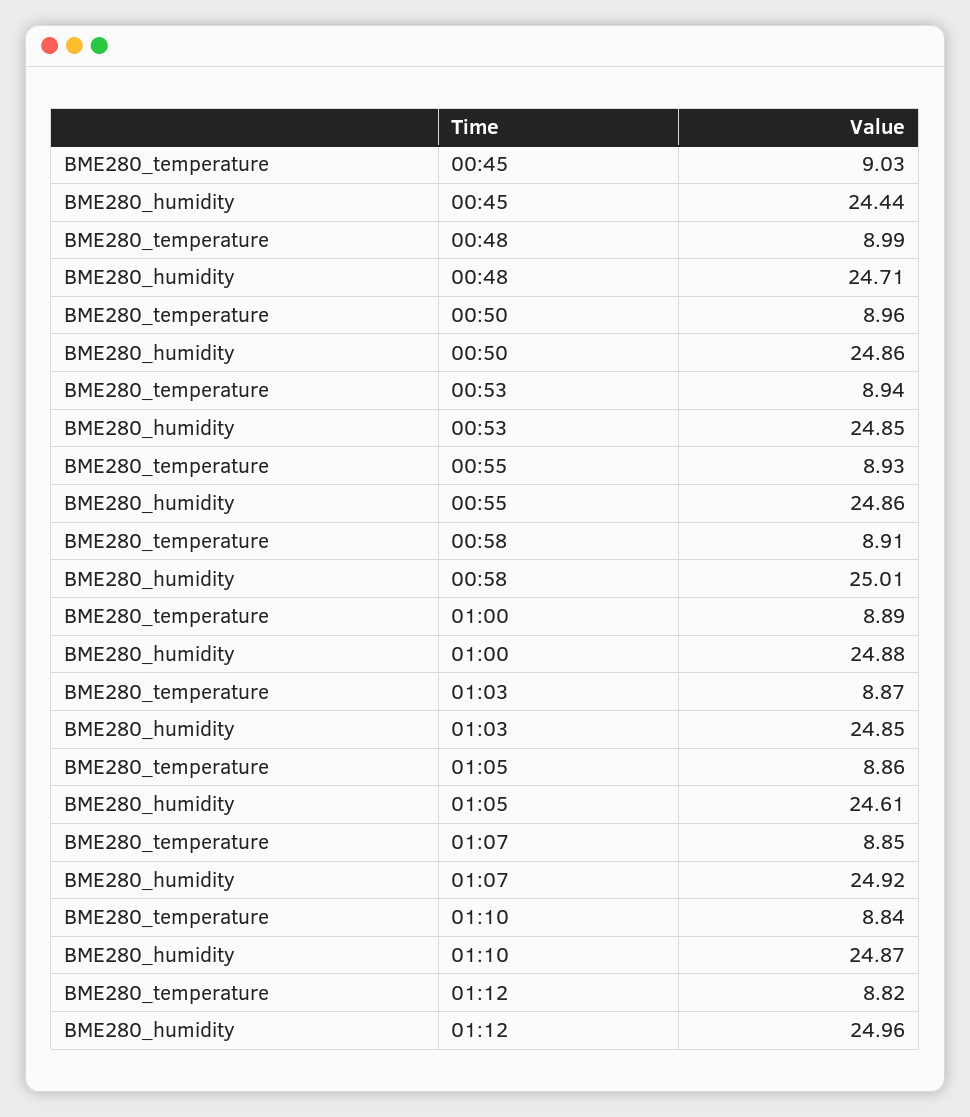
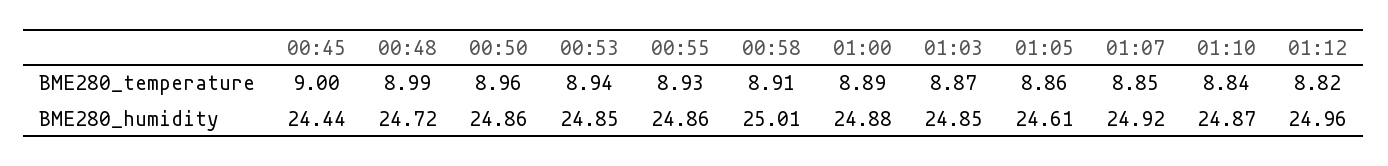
BME280_temperature, 00:45: 9.03 -> 9
BME280_humidity, 00:48: 24.71 -> 24.72

